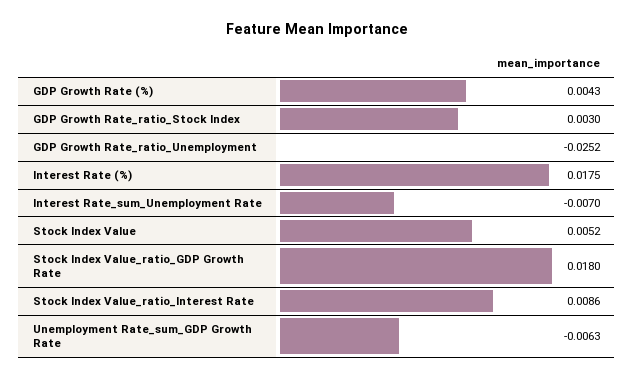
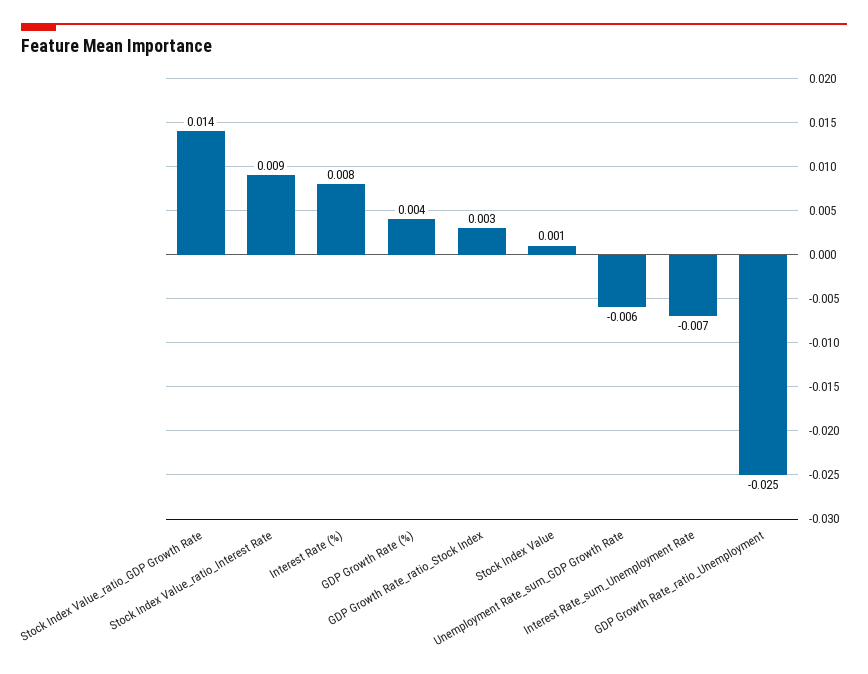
Interest Rate (%): 0.0175 -> 0.008
Stock Index Value: 0.0052 -> 0.001
Stock Index Value_ratio_GDP Growth Rate: 0.018 -> 0.014

